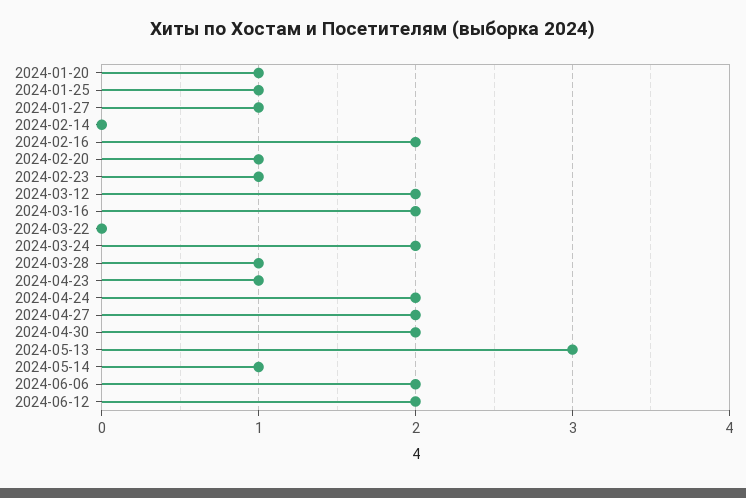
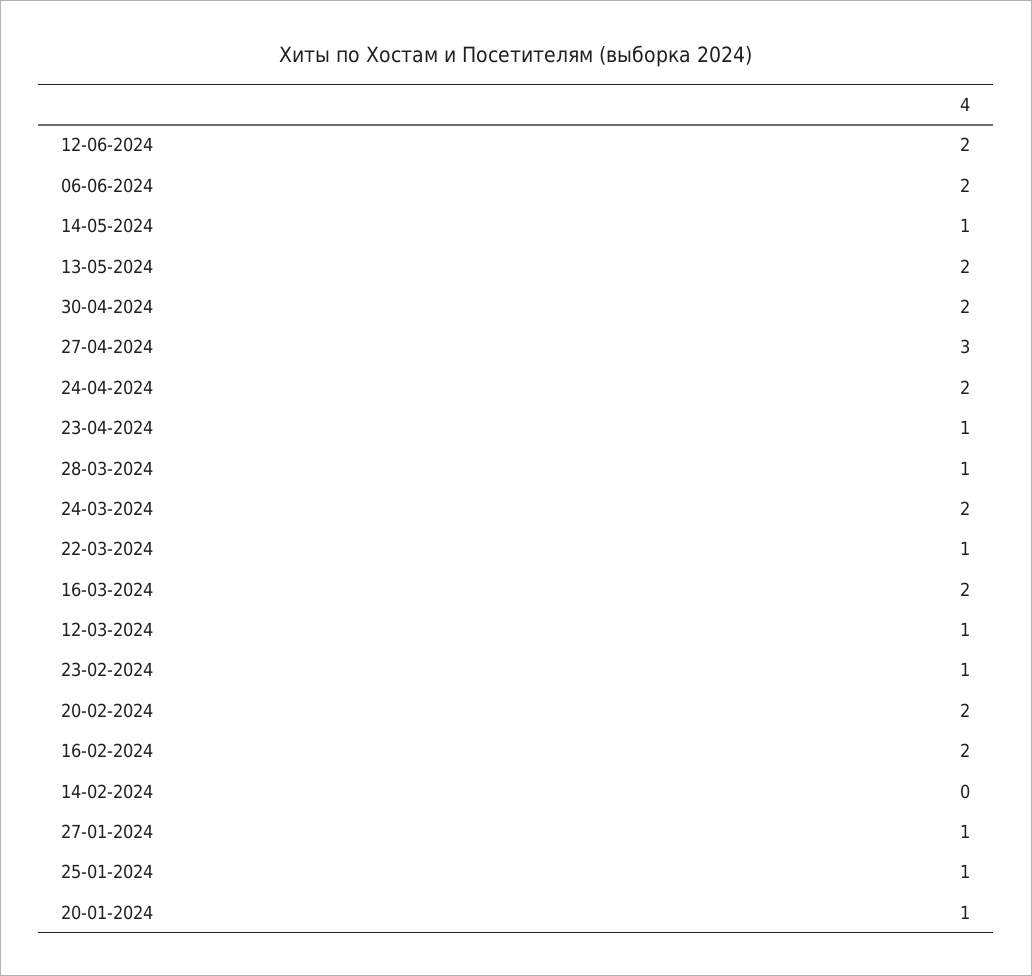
2024-02-20: 1 -> 2
2024-03-12: 2 -> 1
2024-03-22: 0 -> 1
2024-04-27: 2 -> 3
2024-05-13: 3 -> 2

